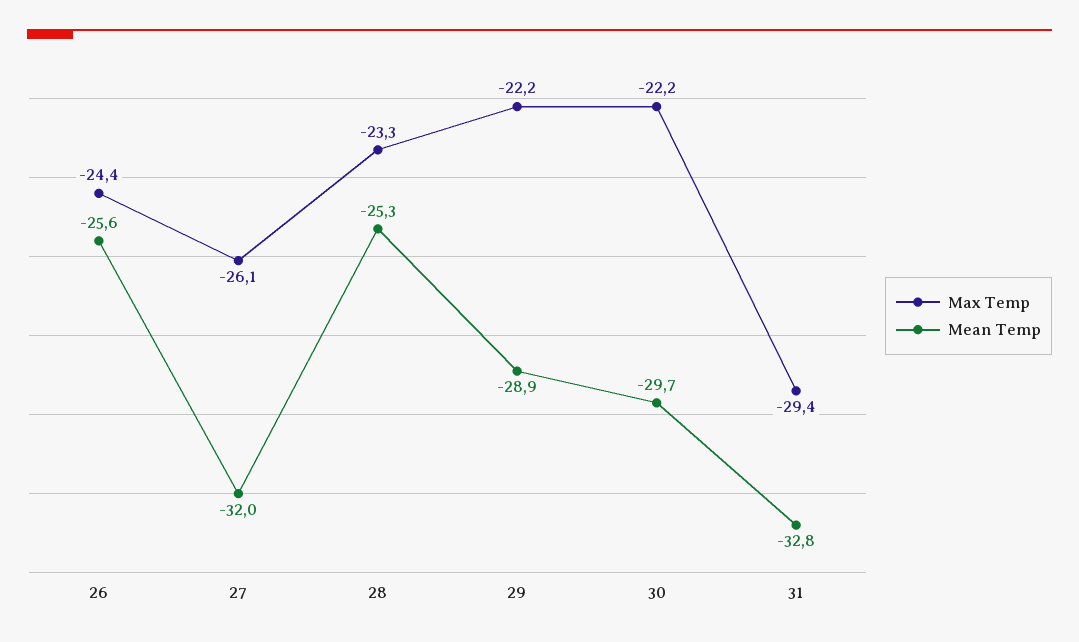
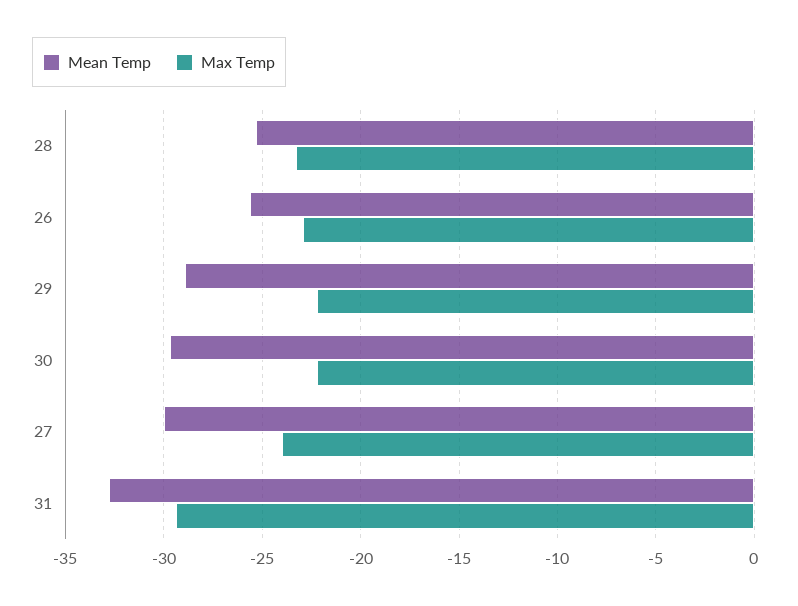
Max Temp, 26: -24.4 -> -23
Max Temp, 27: -26.1 -> -24
Mean Temp, 27: -32 -> -30

